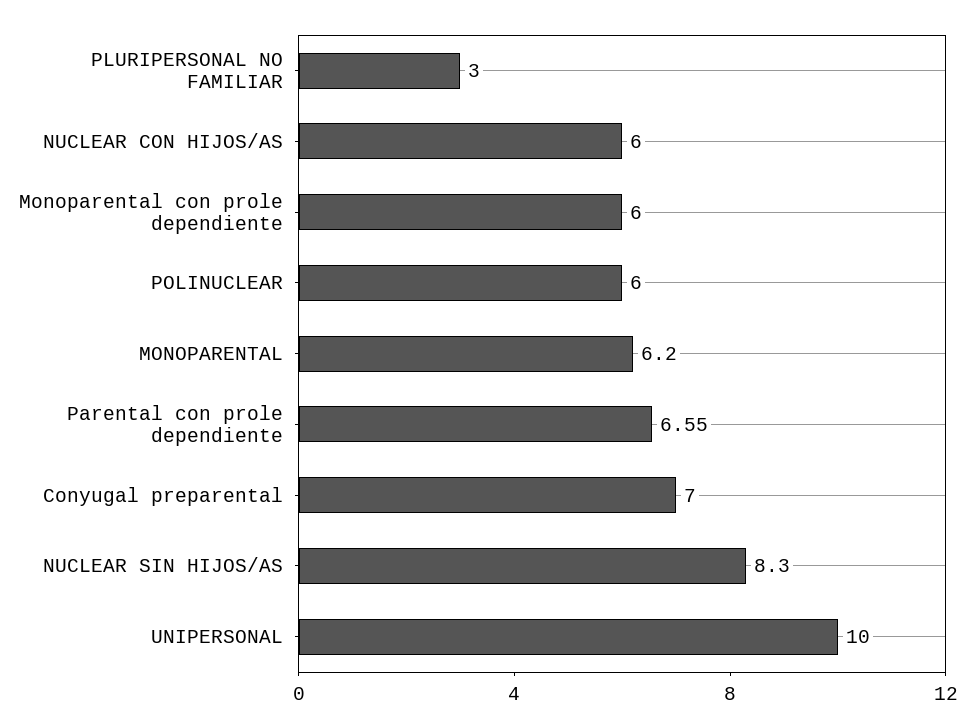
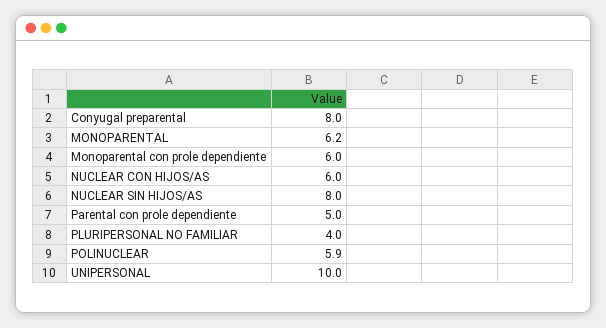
PLURIPERSONAL NO FAMILIAR: 3 -> 4
POLINUCLEAR: 6 -> 5.9
Parental con prole dependiente: 6.55 -> 5
Conyugal preparental: 7 -> 8
NUCLEAR SIN HIJOS/AS: 8.3 -> 8

